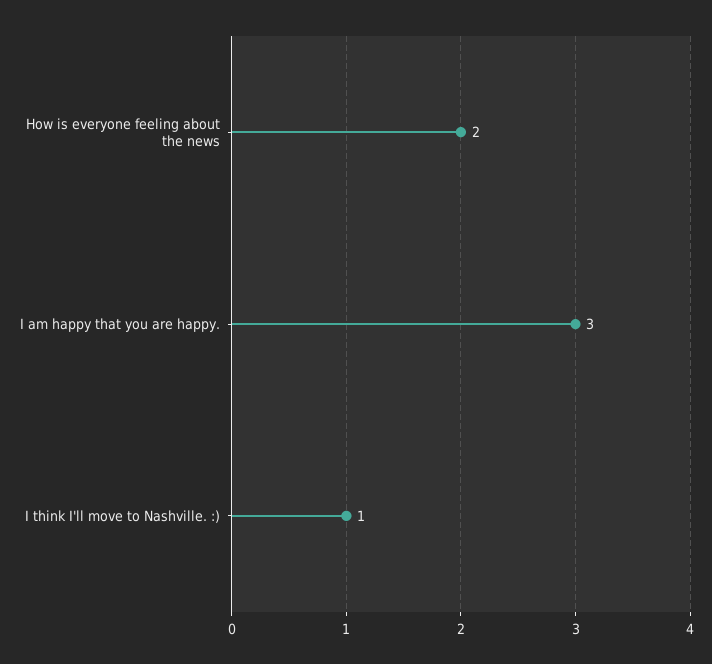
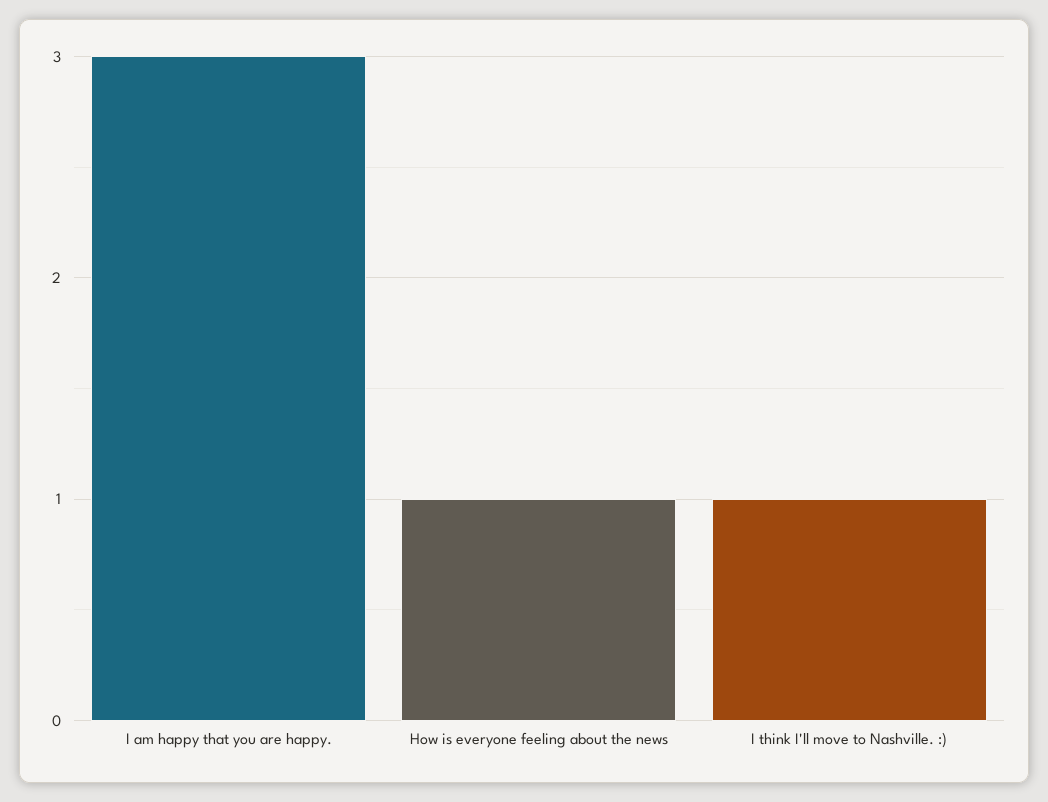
How is everyone feeling about the news: 2 -> 1

